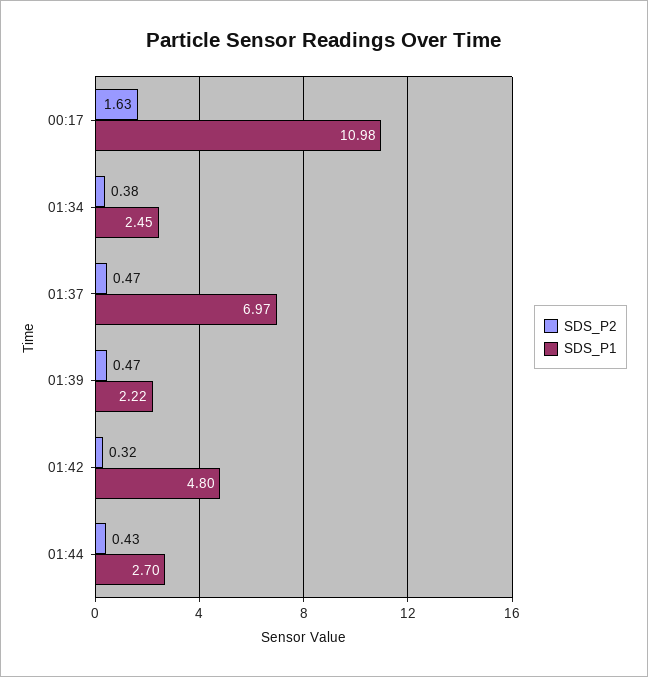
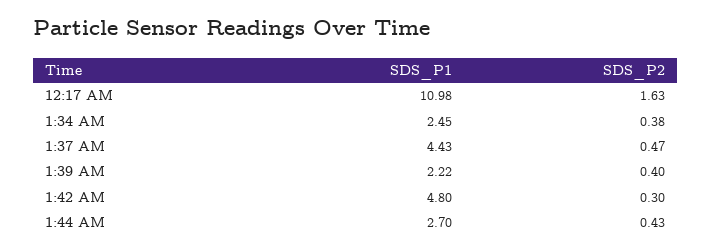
SDS_P1, 01:37: 6.97 -> 4.43
SDS_P2, 01:39: 0.47 -> 0.4
SDS_P2, 01:42: 0.32 -> 0.3

